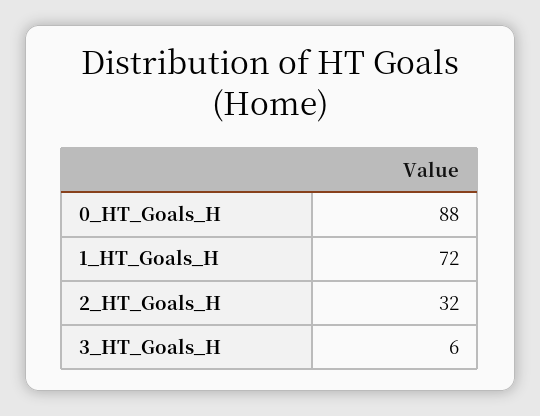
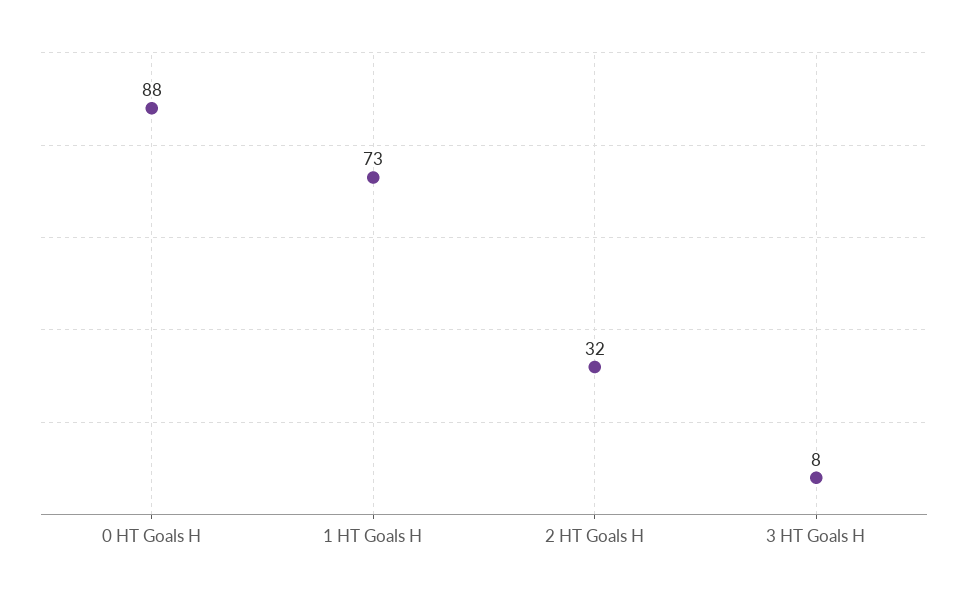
1_HT_Goals_H: 72 -> 73
3_HT_Goals_H: 6 -> 8

